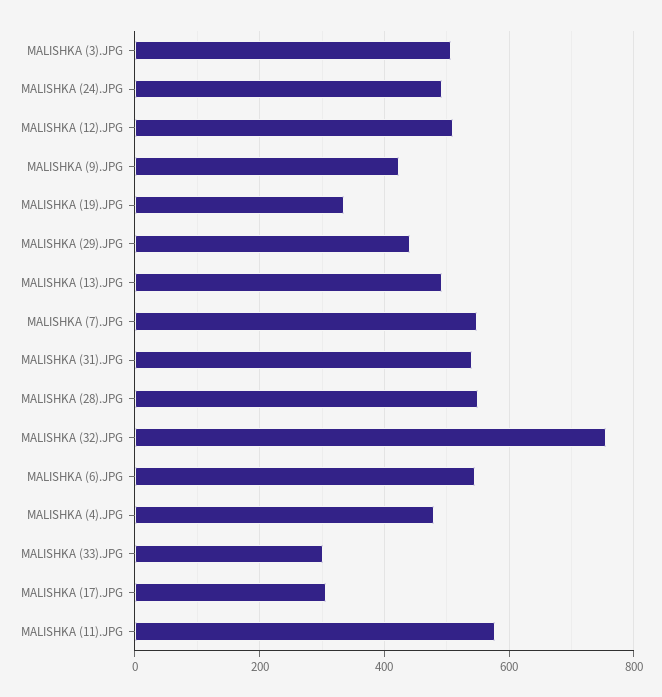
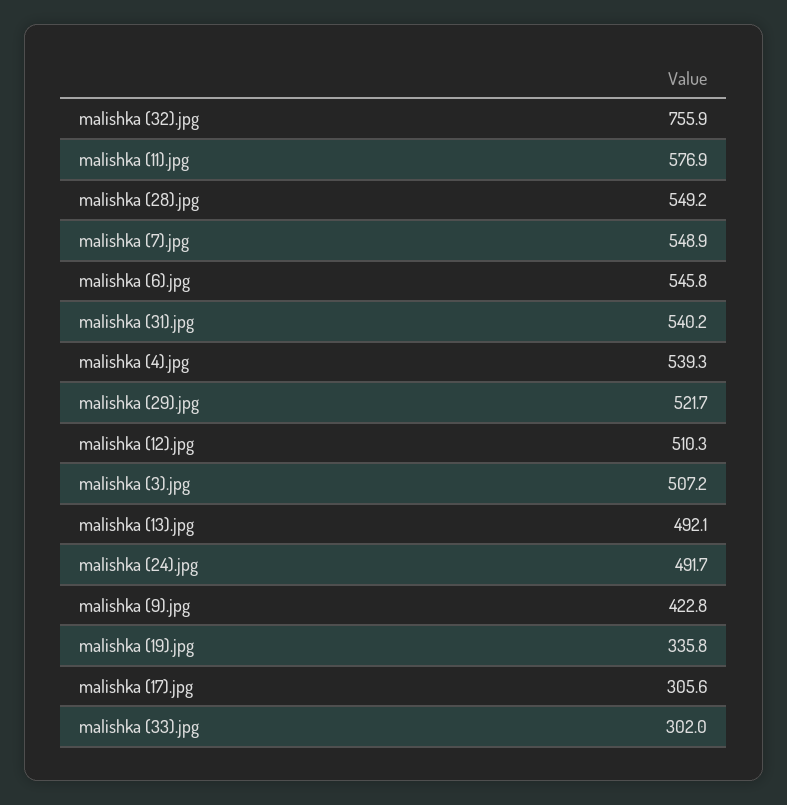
MALISHKA (29).JPG: 440 -> 521.7
MALISHKA (4).JPG: 480 -> 539.3

